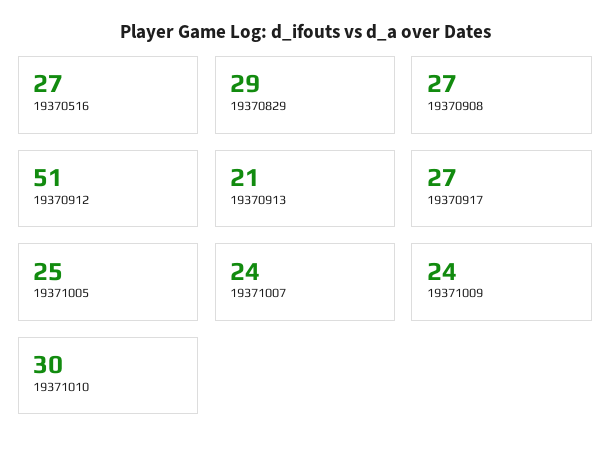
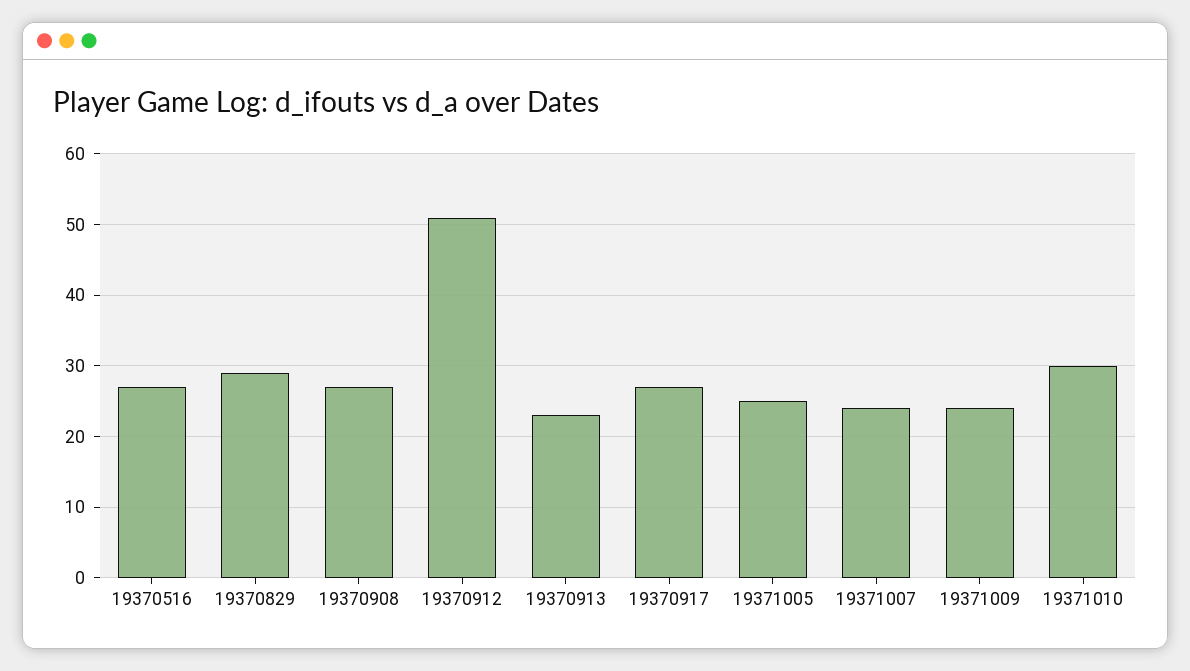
19370913: 21 -> 23

